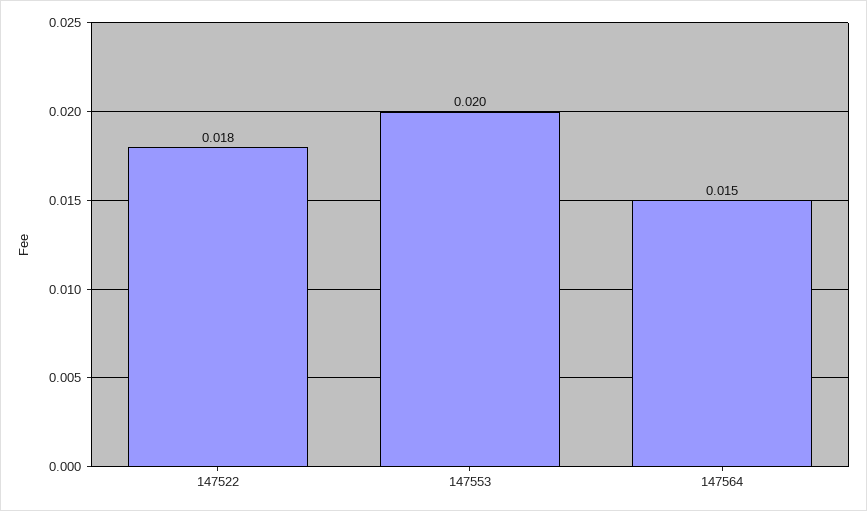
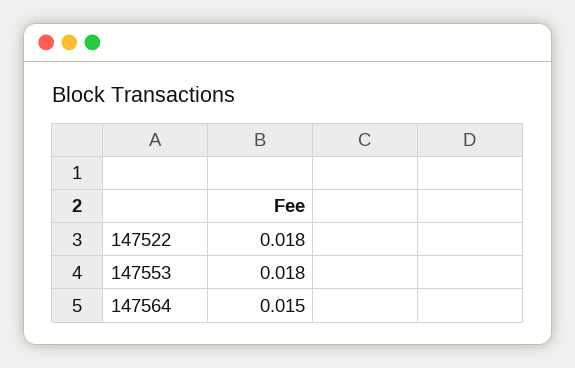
147553: 0.02 -> 0.018

